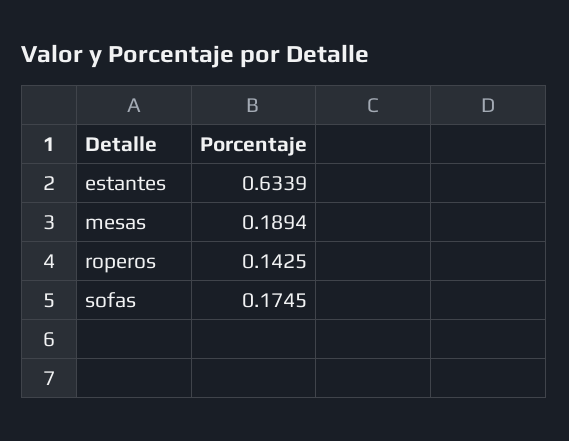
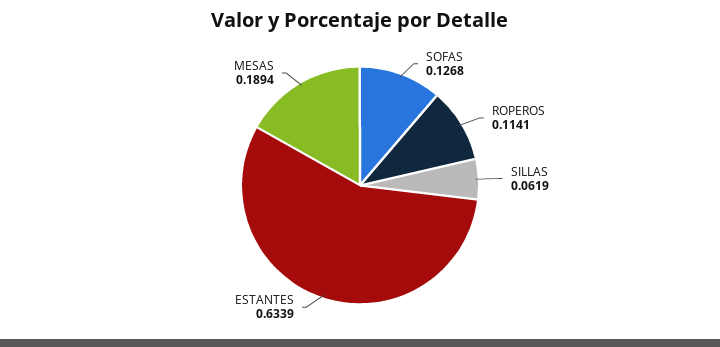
roperos: 0.1425 -> 0.1141
sofas: 0.1745 -> 0.1268
SILLAS: none -> 0.0619

